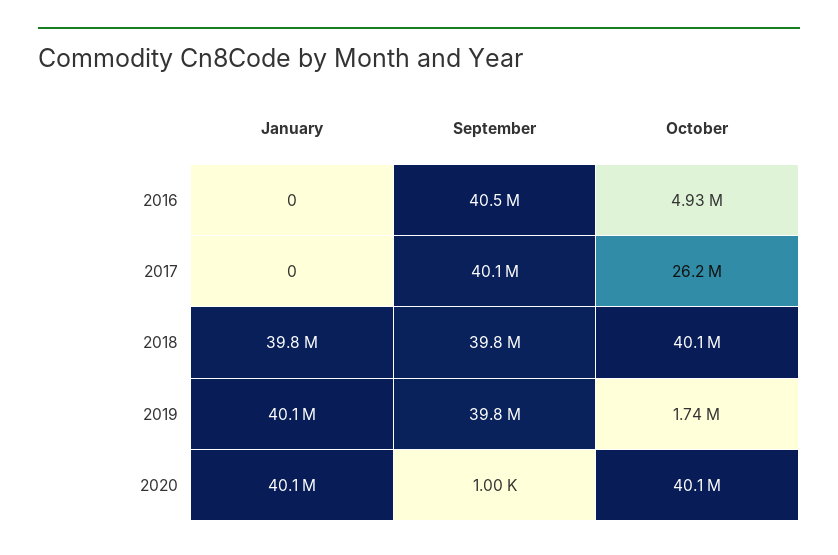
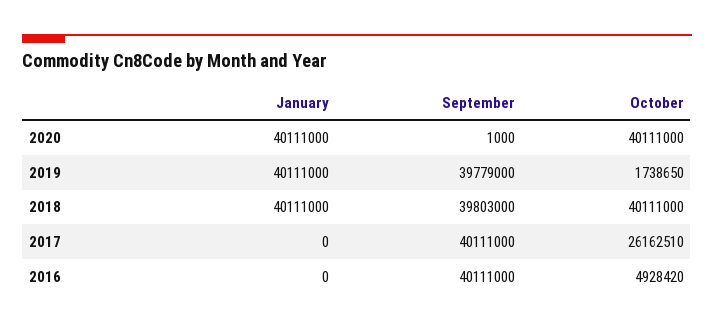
September, 2016: 40500000 -> 40111000
January, 2018: 39800000 -> 40111000

